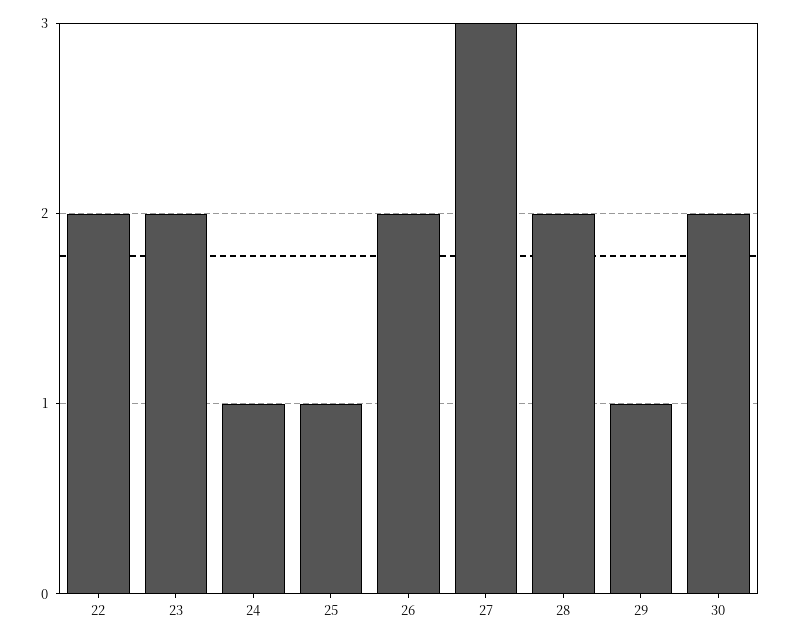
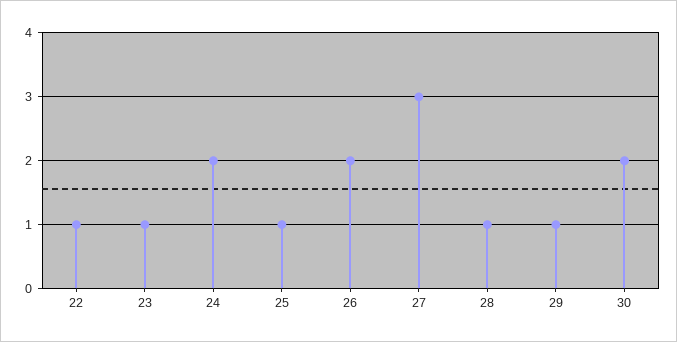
22: 2 -> 1
23: 2 -> 1
24: 1 -> 2
28: 2 -> 1

